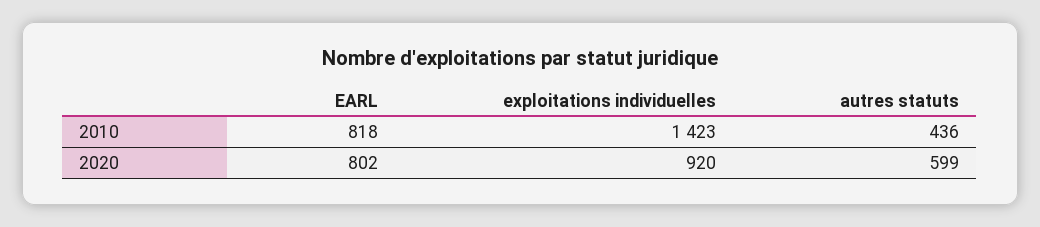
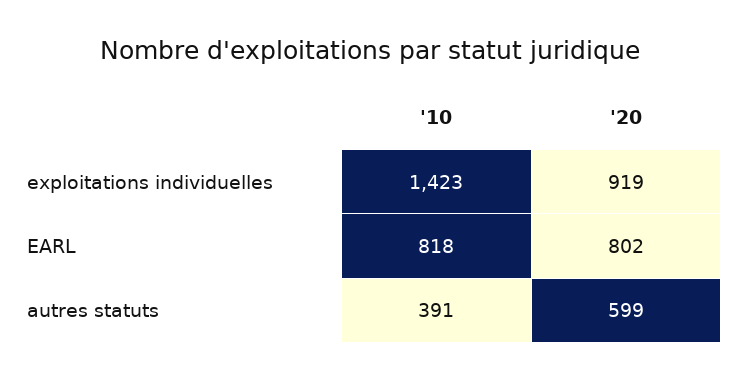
autres statuts, 2010: 436 -> 391
exploitations individuelles, 2020: 920 -> 919

